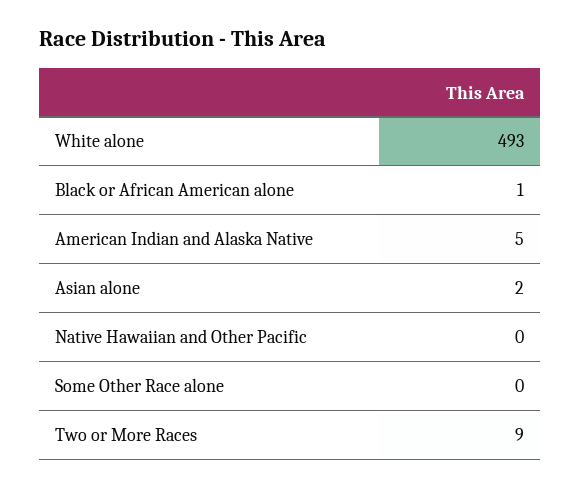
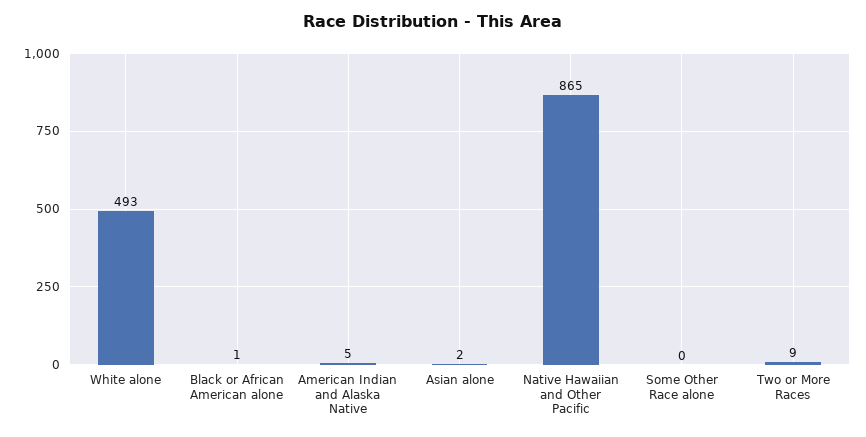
Native Hawaiian and Other Pacific: 0 -> 865

